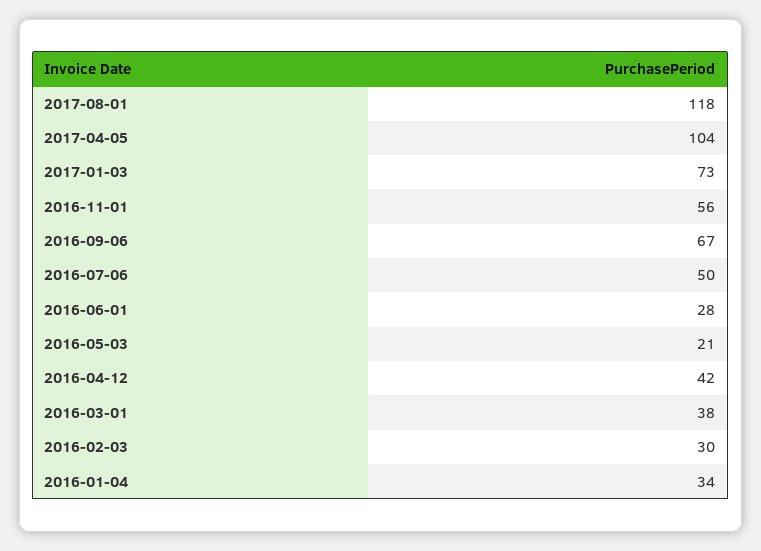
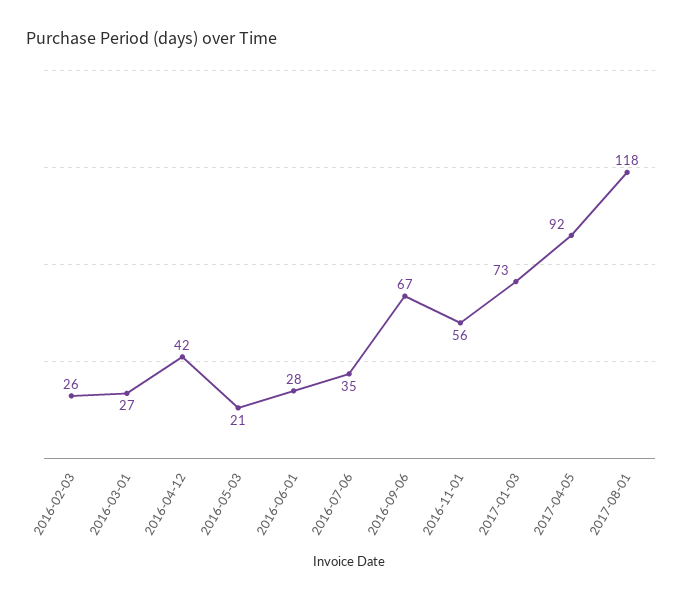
2017-04-05: 104 -> 92
2016-07-06: 50 -> 35
2016-03-01: 38 -> 27
2016-02-03: 30 -> 26
2016-01-04: 34 -> none

